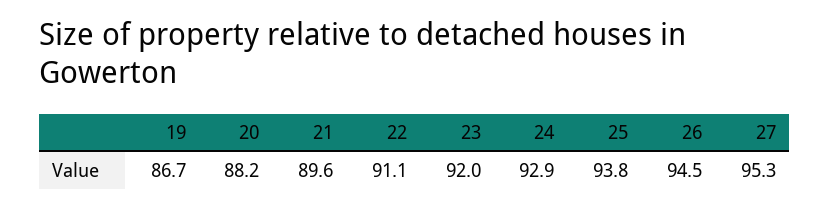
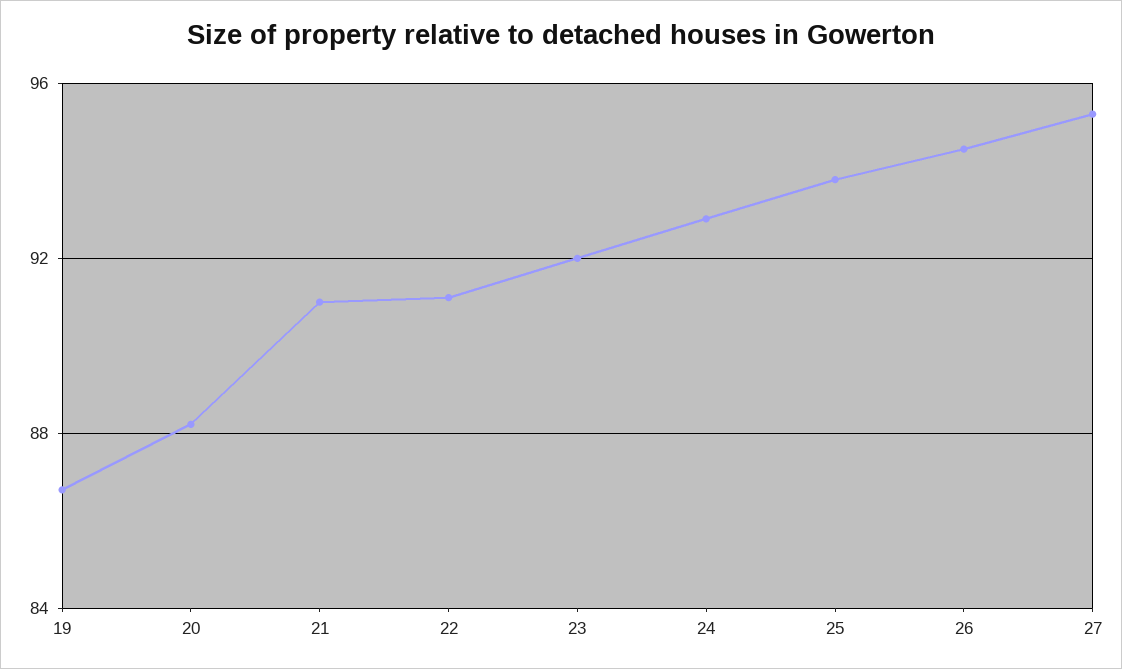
21: 89.6 -> 91

